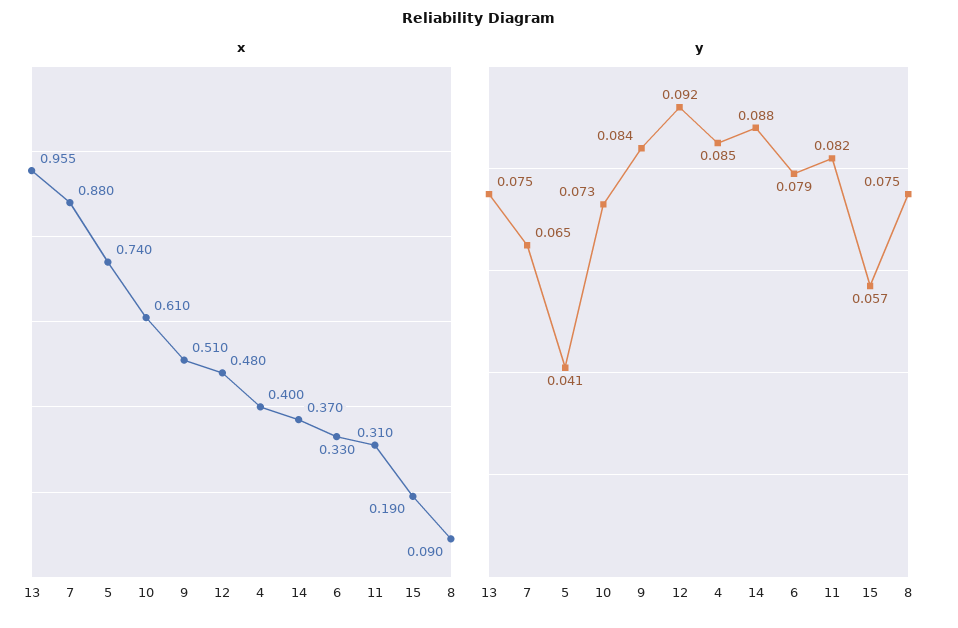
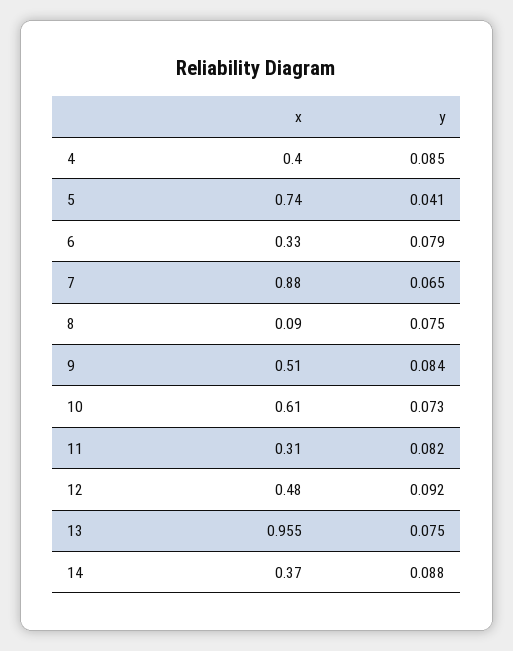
x, 15: 0.19 -> none
y, 15: 0.057 -> none

